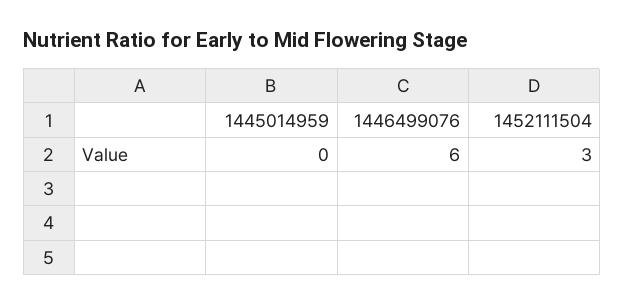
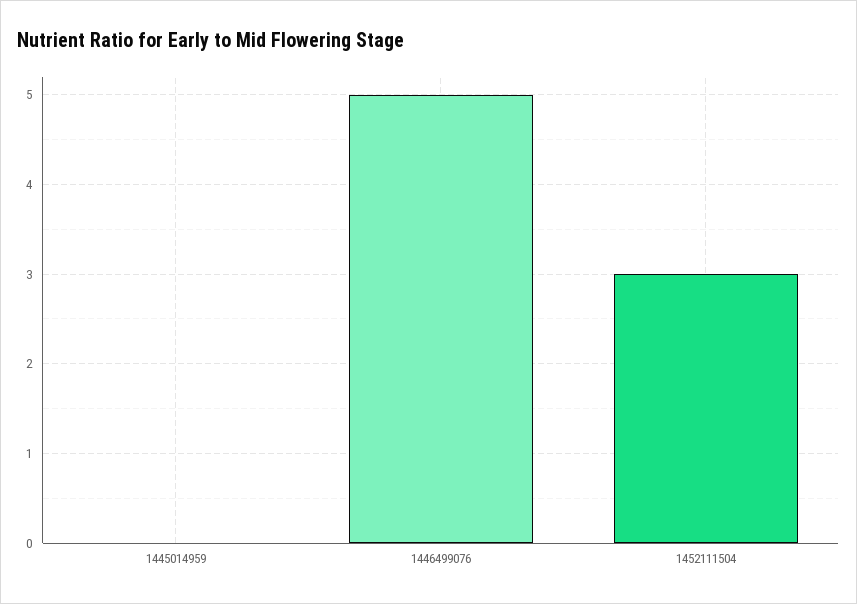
1446499076: 6 -> 5

